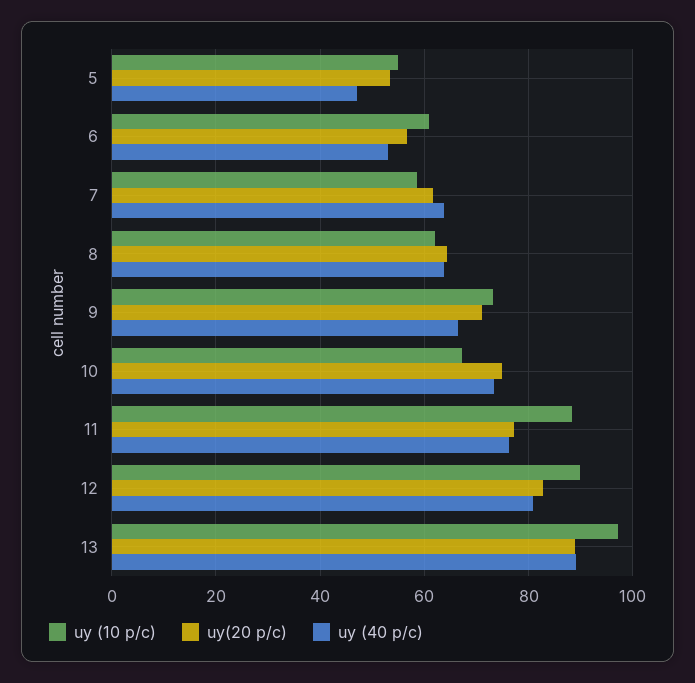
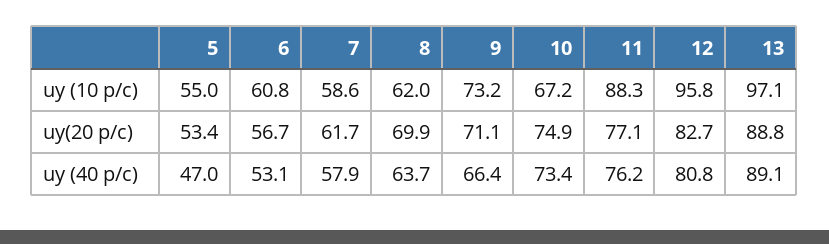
uy (40 p/c), 7: 64 -> 57.9
uy(20 p/c), 8: 64 -> 69.9
uy (10 p/c), 12: 90 -> 95.8

